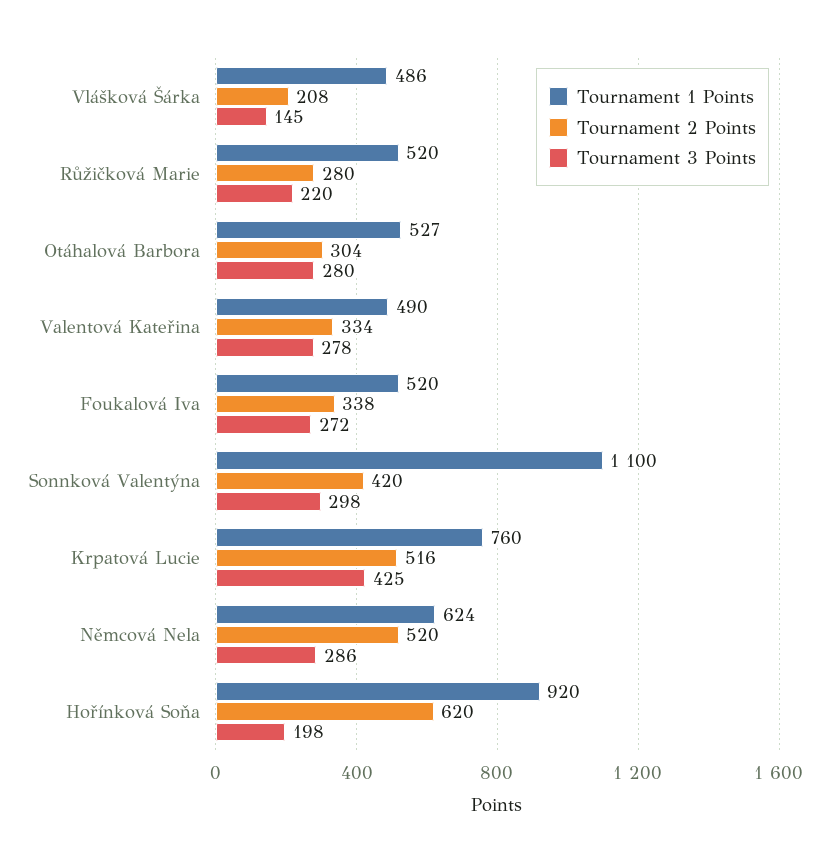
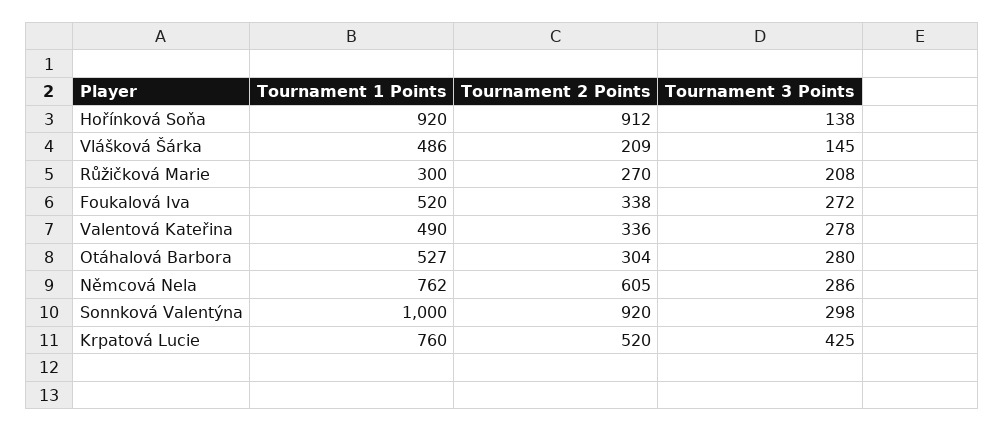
Tournament 2 Points, Vlášková Šárka: 208 -> 209
Tournament 1 Points, Růžičková Marie: 520 -> 300
Tournament 2 Points, Růžičková Marie: 280 -> 270
Tournament 3 Points, Růžičková Marie: 220 -> 208
Tournament 2 Points, Valentová Kateřina: 334 -> 336
Tournament 1 Points, Sonnková Valentýna: 1100 -> 1000
Tournament 2 Points, Sonnková Valentýna: 420 -> 920
Tournament 2 Points, Krpatová Lucie: 516 -> 520
Tournament 1 Points, Němcová Nela: 624 -> 762
Tournament 2 Points, Němcová Nela: 520 -> 605
Tournament 2 Points, Hořínková Soňa: 620 -> 912
Tournament 3 Points, Hořínková Soňa: 198 -> 138

